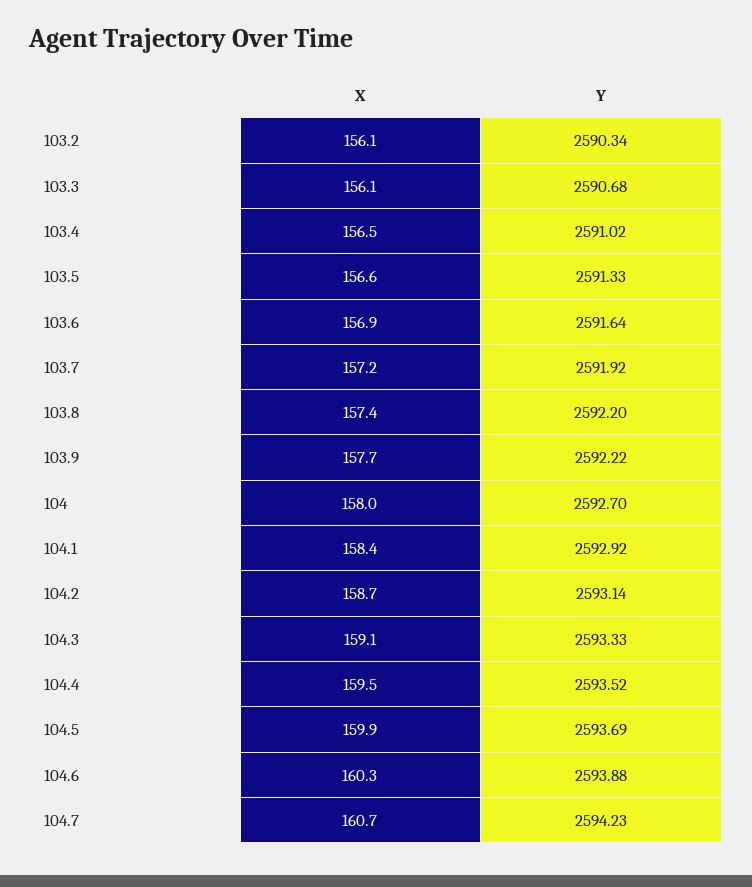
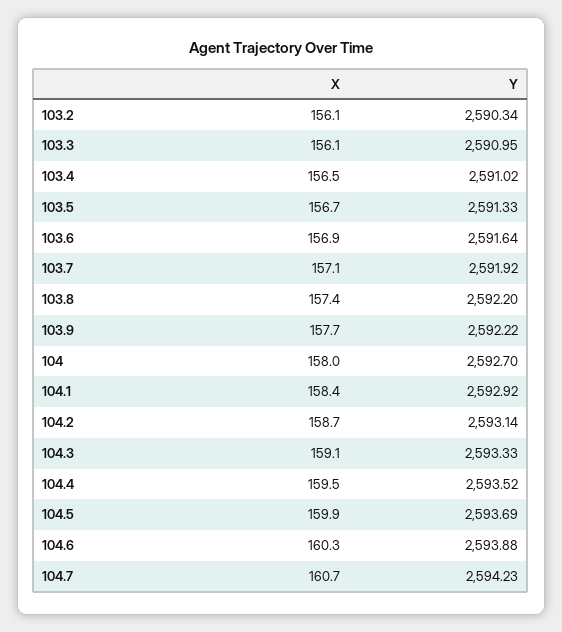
Y, 103.3: 2590.68 -> 2590.95
X, 103.5: 156.6 -> 156.7
X, 103.7: 157.2 -> 157.1

